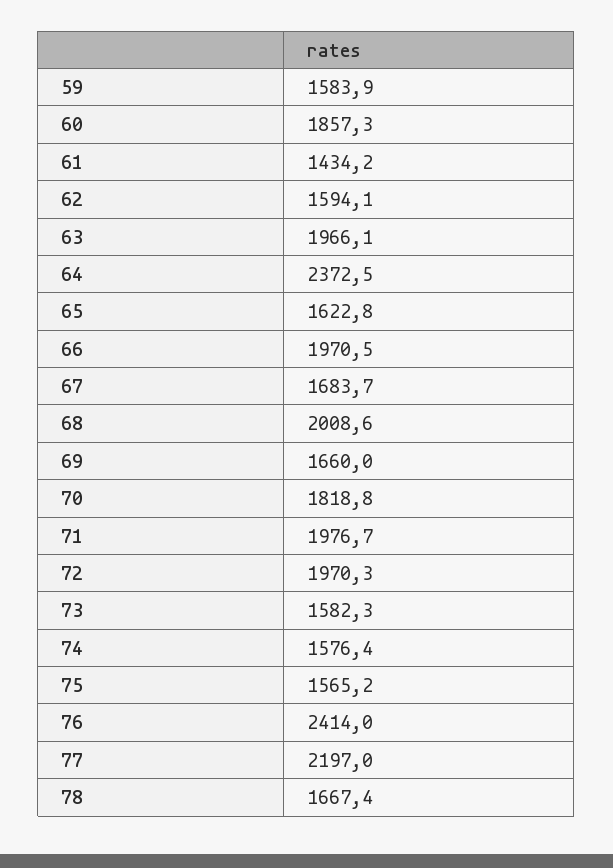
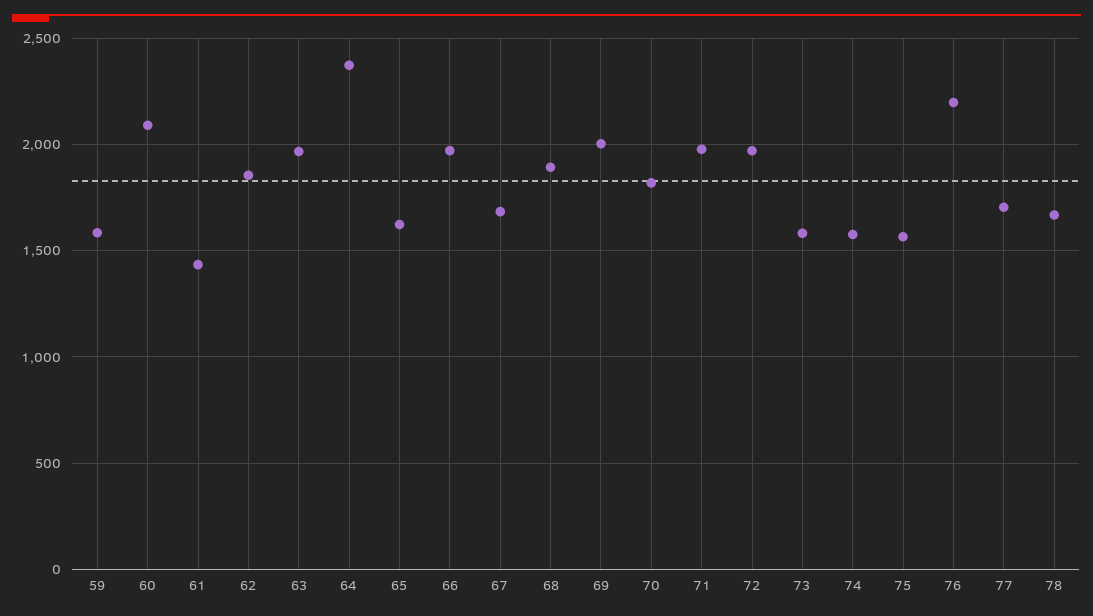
60: 1857.3 -> 2100
62: 1594.1 -> 1850
68: 2008.6 -> 1900
69: 1660 -> 2000
76: 2414 -> 2200
77: 2197 -> 1700

